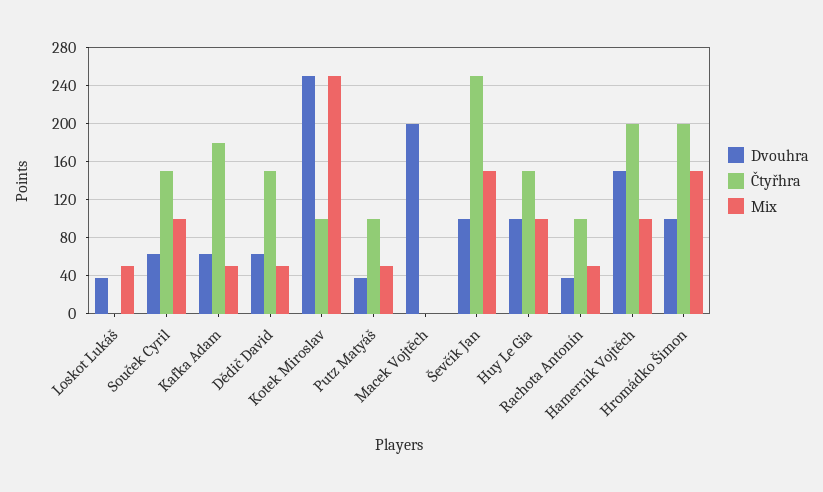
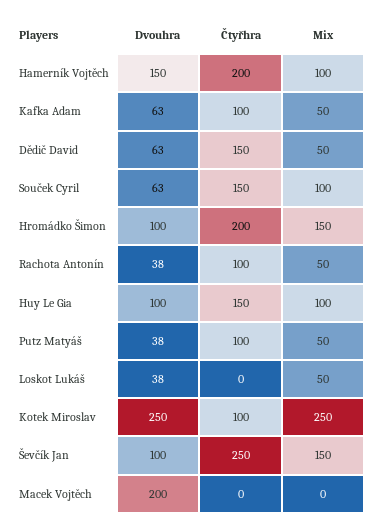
Čtyřhra, Kafka Adam: 180 -> 100

